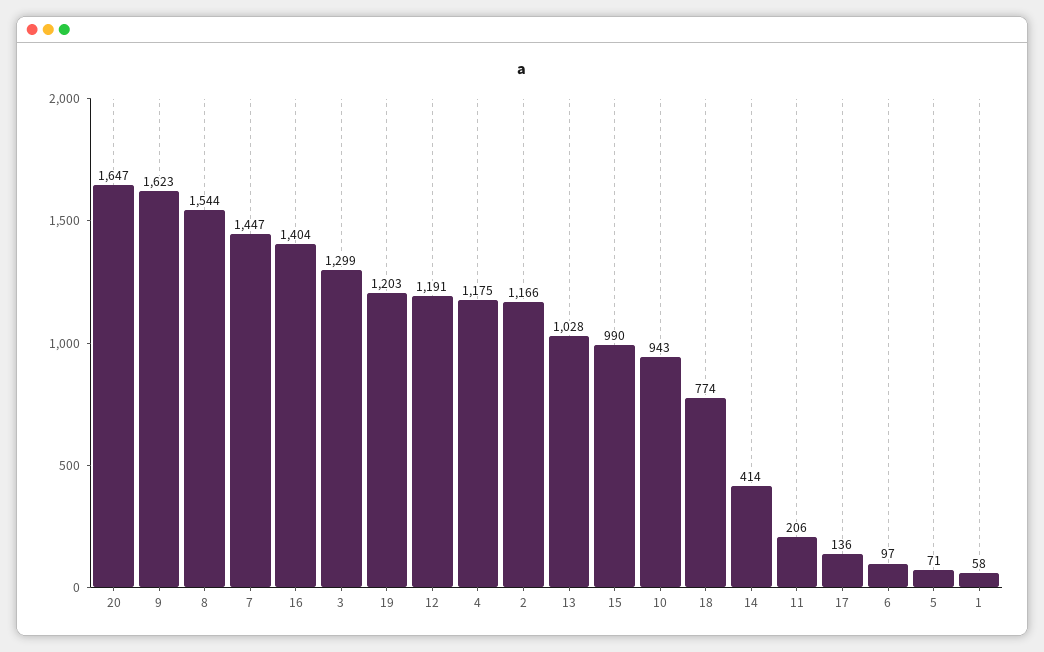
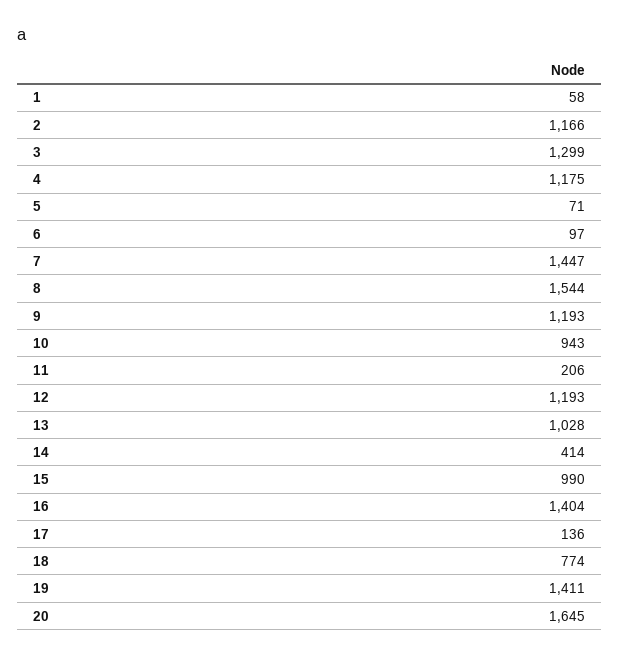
20: 1647 -> 1645
9: 1623 -> 1193
19: 1203 -> 1411
12: 1191 -> 1193

